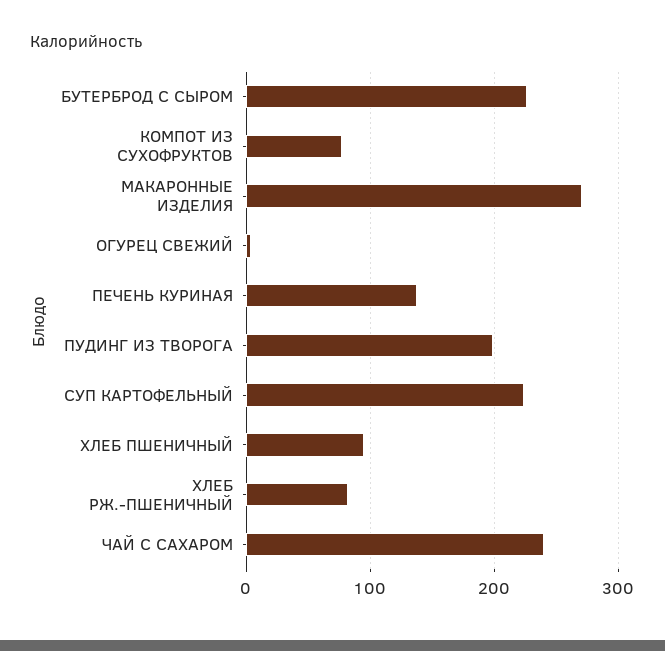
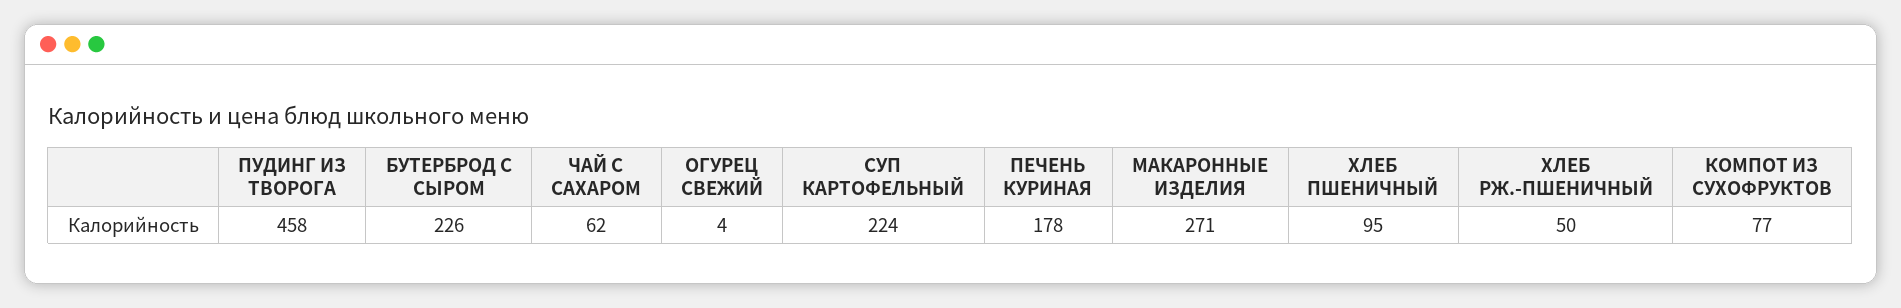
ПЕЧЕНЬ КУРИНАЯ: 140 -> 178
ПУДИНГ ИЗ ТВОРОГА: 200 -> 458
ХЛЕБ РЖ.-ПШЕНИЧНЫЙ: 80 -> 50
ЧАЙ С САХАРОМ: 240 -> 62

